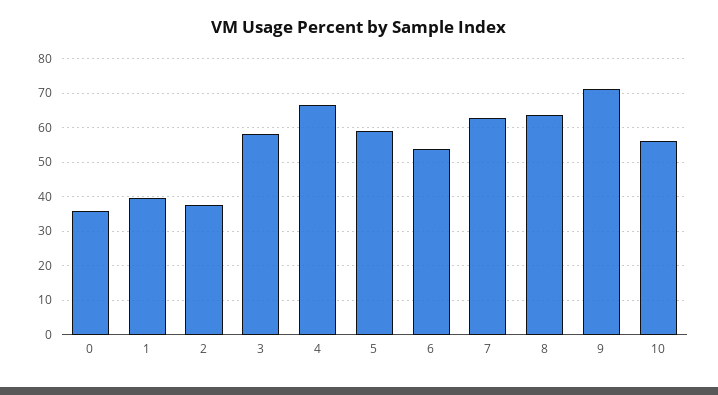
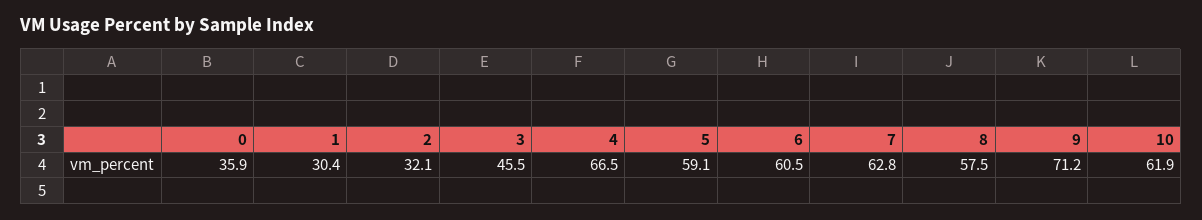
1: 40 -> 30.4
2: 38 -> 32.1
3: 58 -> 45.5
6: 54 -> 60.5
8: 64 -> 57.5
10: 56 -> 61.9

